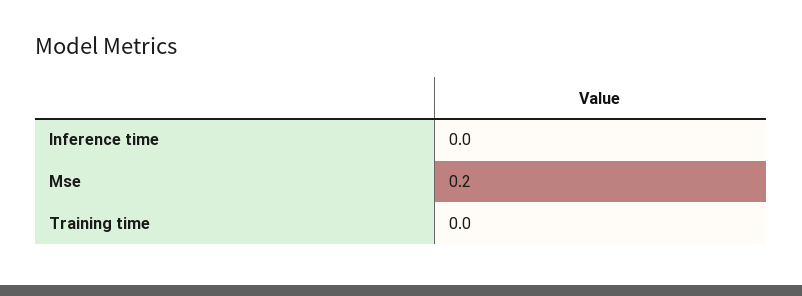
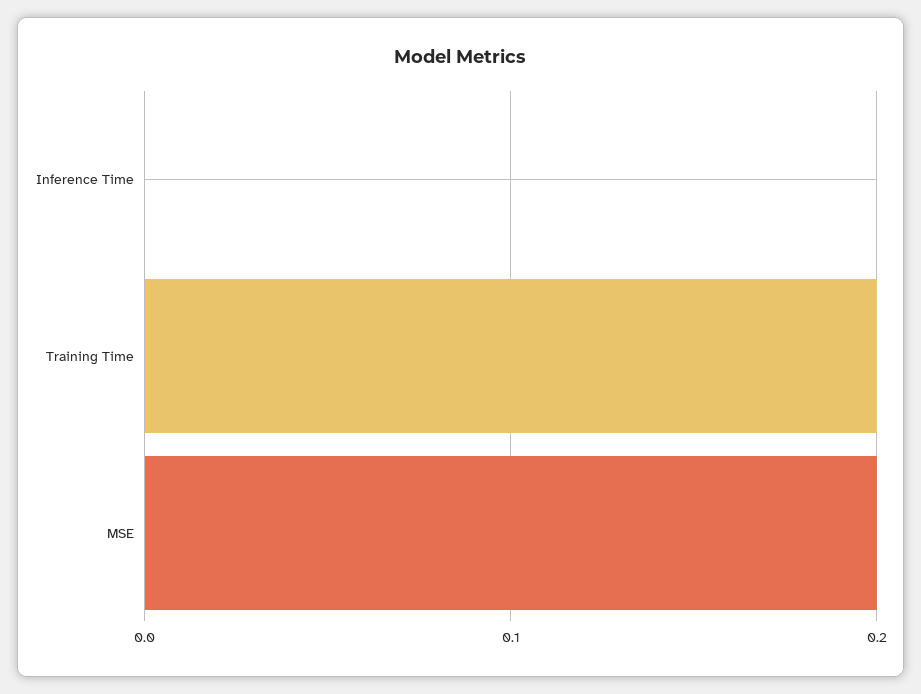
Training time: 0 -> 0.2

